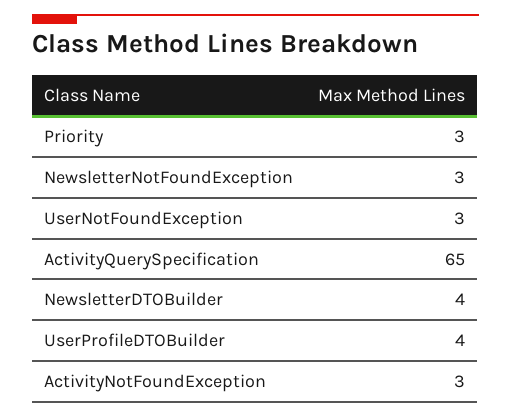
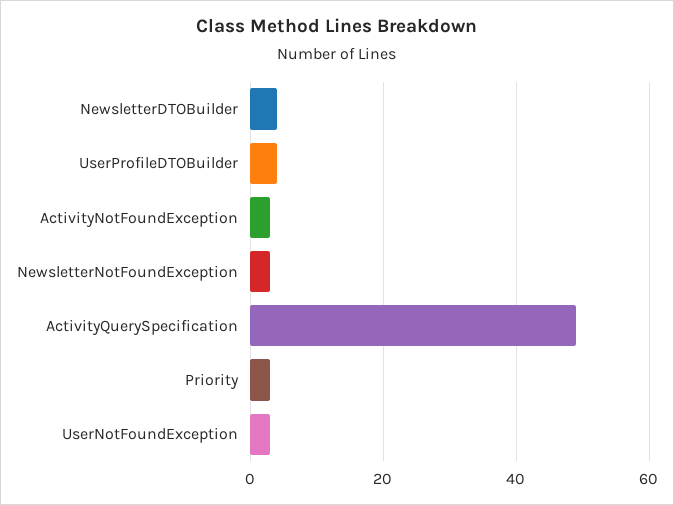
ActivityQuerySpecification: 65 -> 50

